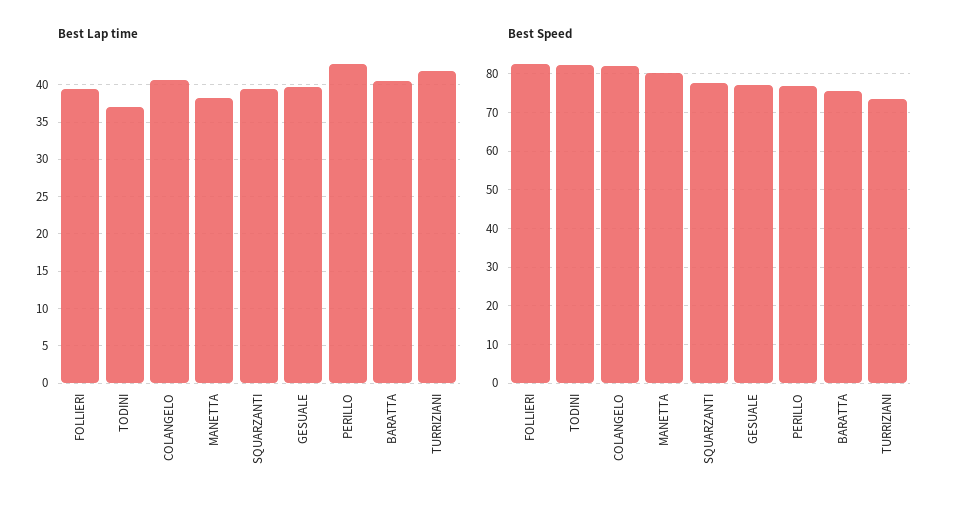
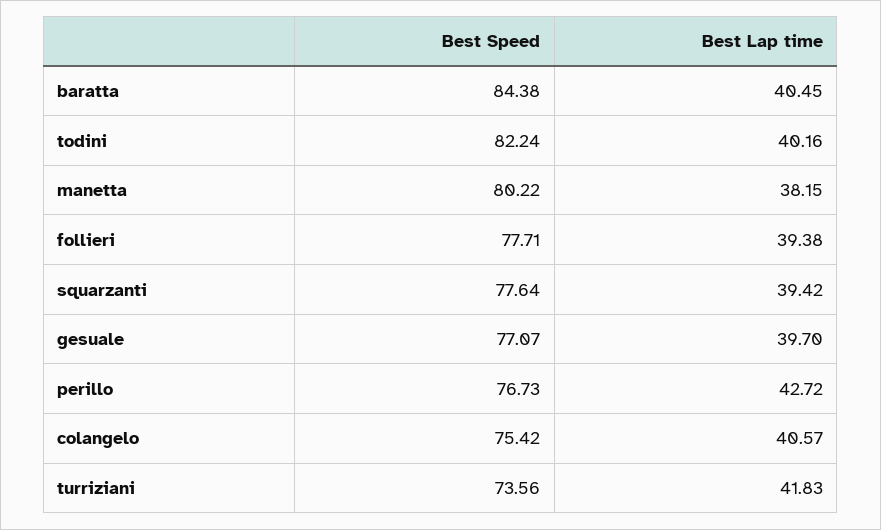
Best Lap time, TODINI: 37 -> 40.16
Best Speed, FOLLIERI: 82 -> 77.71
Best Speed, COLANGELO: 82 -> 75.42
Best Speed, BARATTA: 76 -> 84.38

